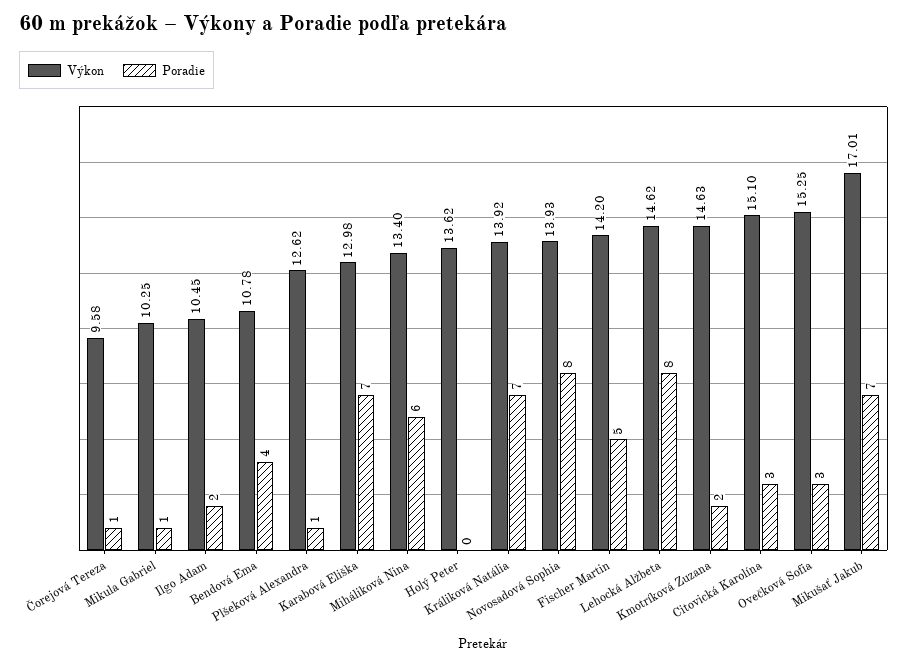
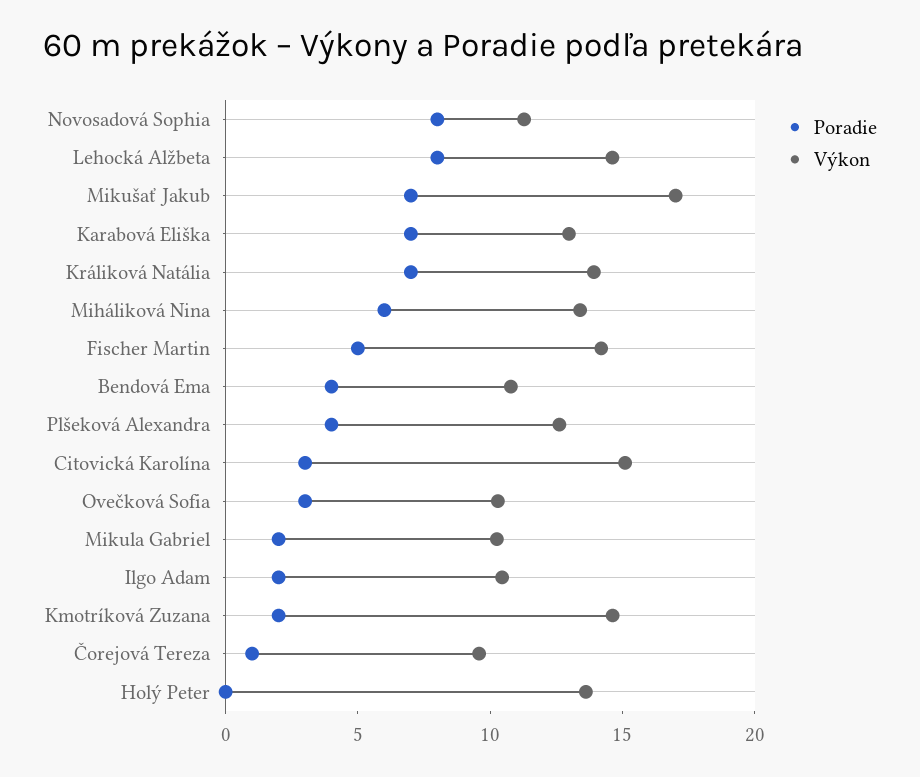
Poradie, Mikula Gabriel: 1 -> 2
Poradie, Plšeková Alexandra: 1 -> 4
Výkon, Novosadová Sophia: 13.93 -> 11
Výkon, Ovečková Sofia: 15.25 -> 10

